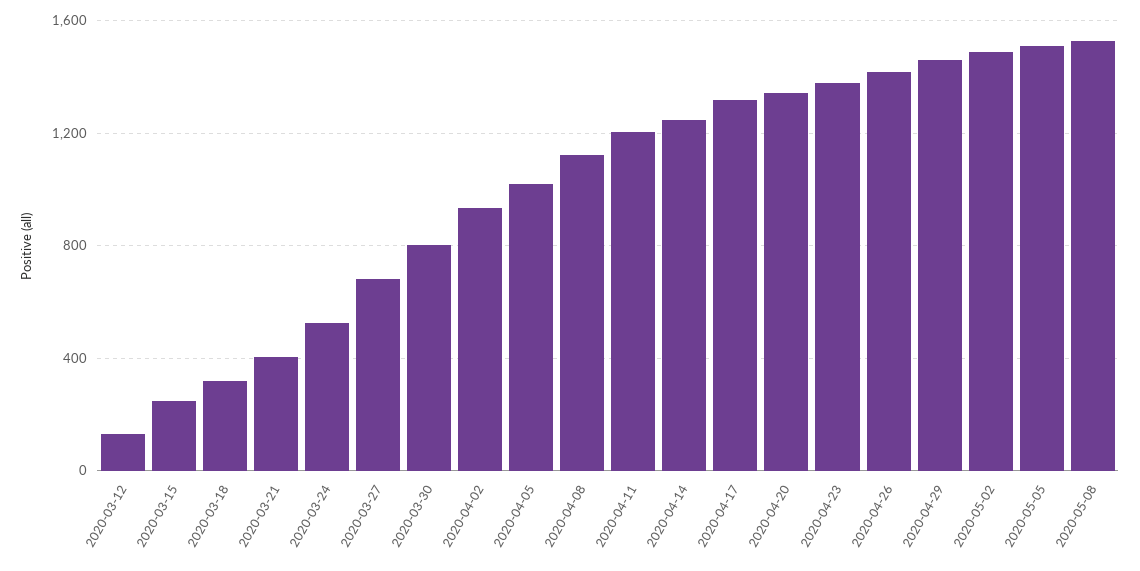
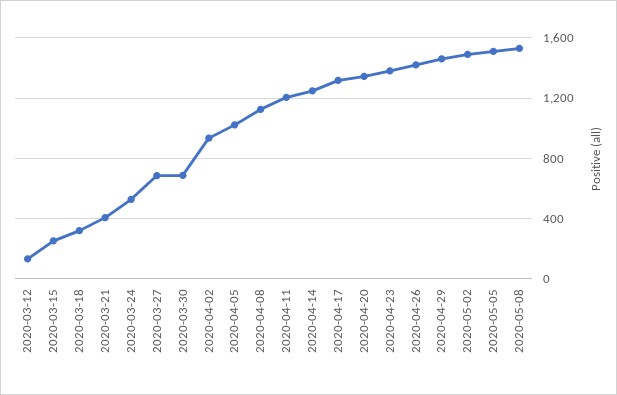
2020-03-30: 800 -> 700

